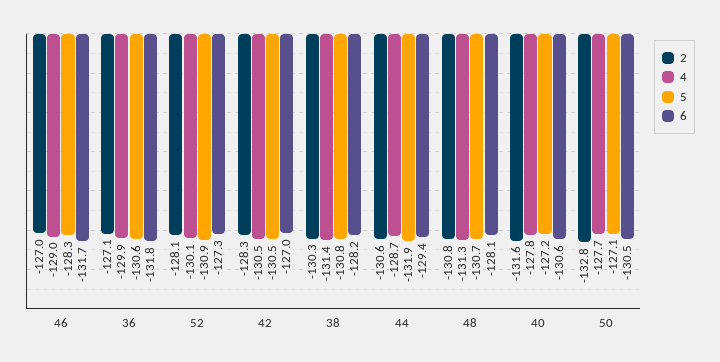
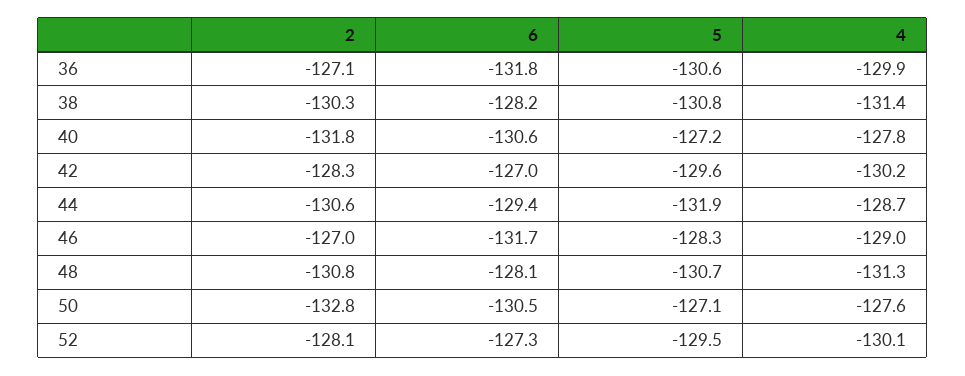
5, 52: -130.9 -> -129.5
4, 42: -130.5 -> -130.2
5, 42: -130.5 -> -129.6
2, 40: -131.6 -> -131.8
4, 50: -127.7 -> -127.6

